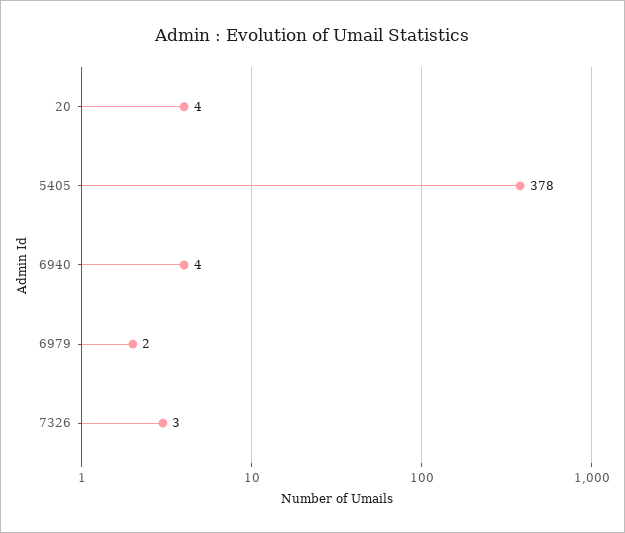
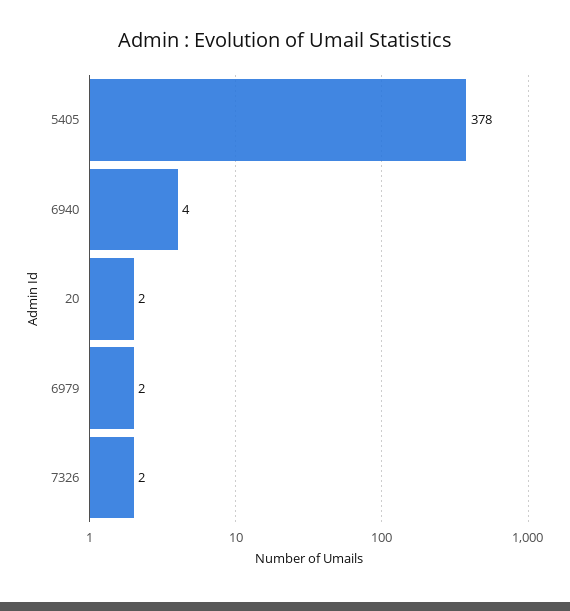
20: 4 -> 2
7326: 3 -> 2

